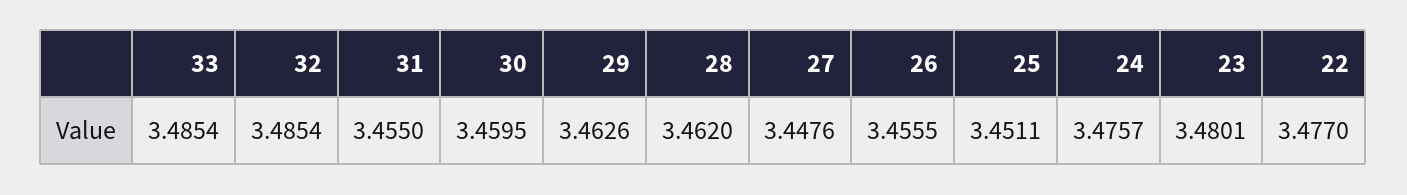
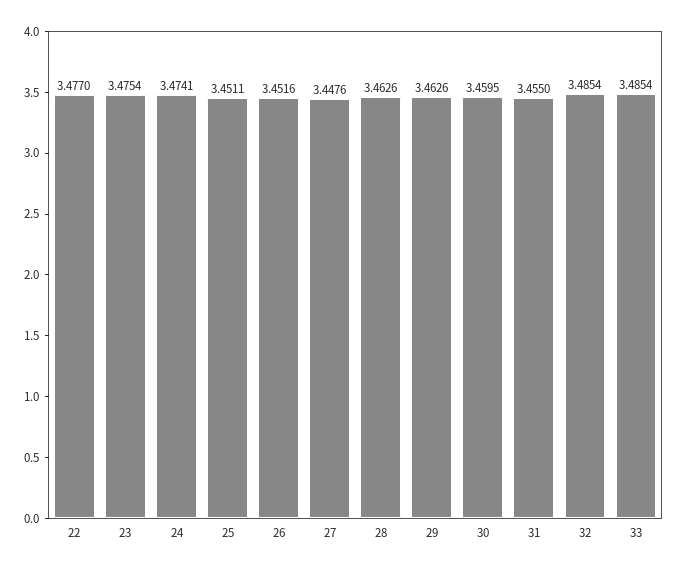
28: 3.462 -> 3.4626
26: 3.4555 -> 3.4516
24: 3.4757 -> 3.4741
23: 3.4801 -> 3.4754

